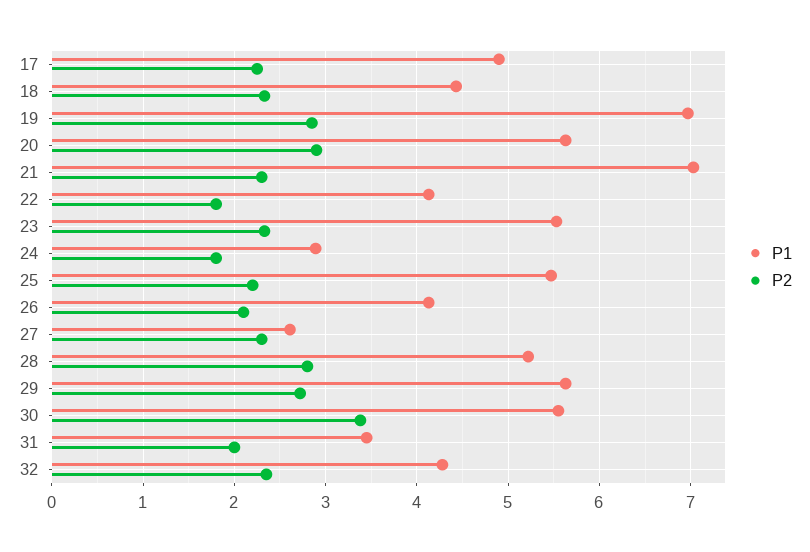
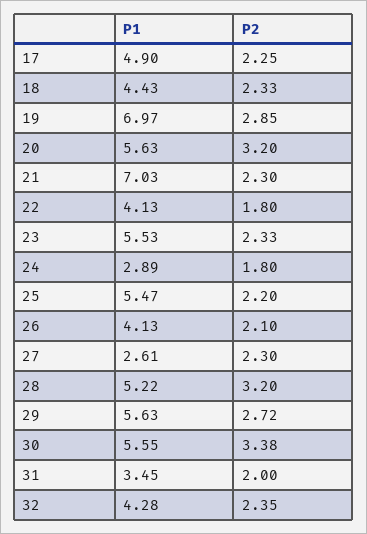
P2, 20: 2.9 -> 3.2
P2, 28: 2.8 -> 3.2

